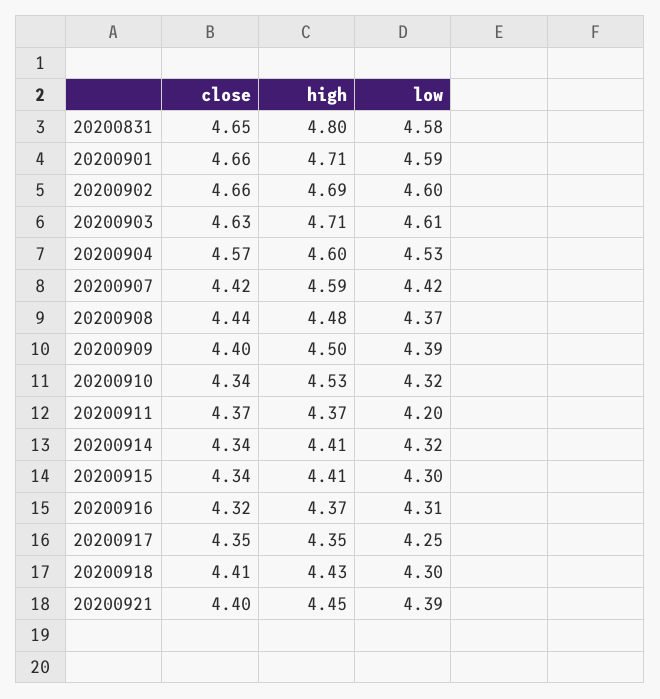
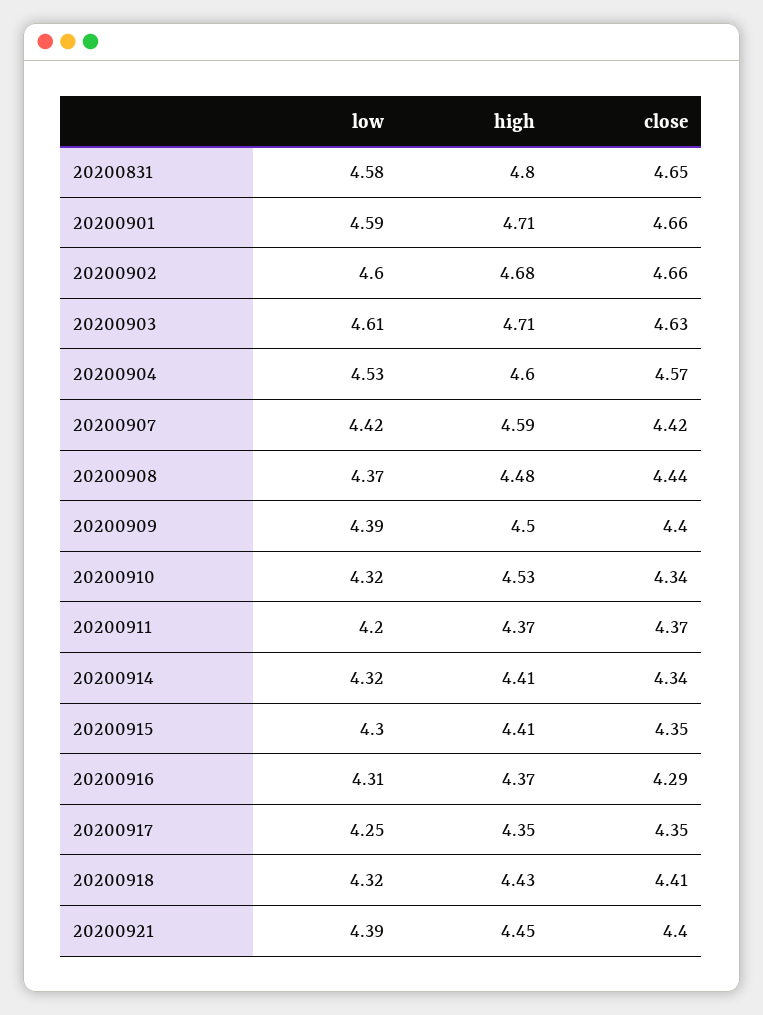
high, 20200902: 4.69 -> 4.68
close, 20200915: 4.34 -> 4.35
close, 20200916: 4.32 -> 4.29
low, 20200918: 4.3 -> 4.32

